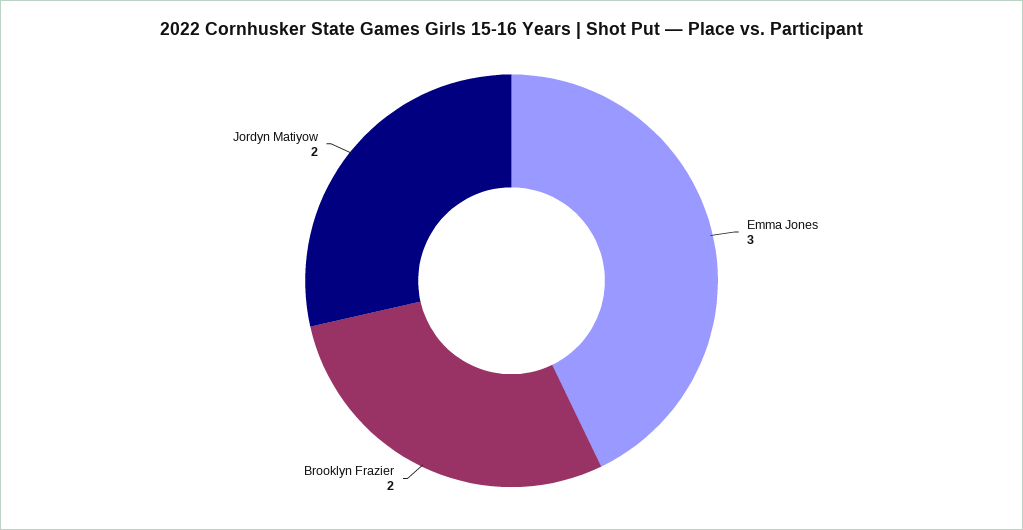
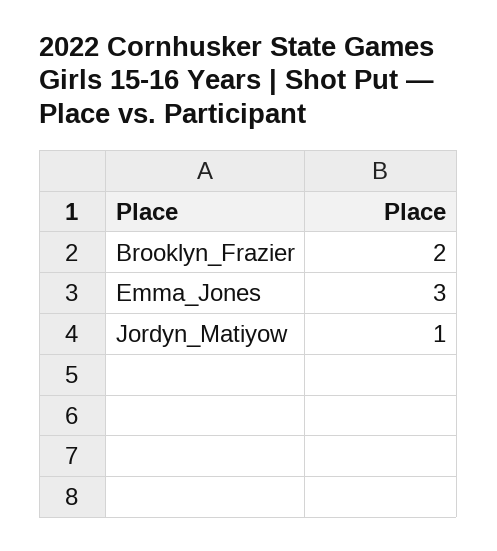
Jordyn Matiyow: 2 -> 1

